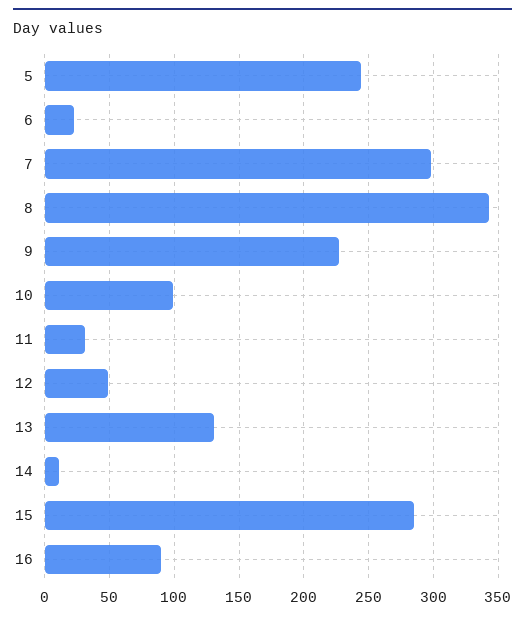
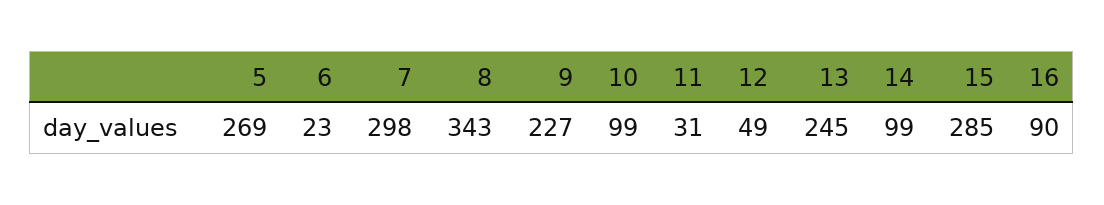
5: 245 -> 269
13: 130 -> 245
14: 10 -> 99

